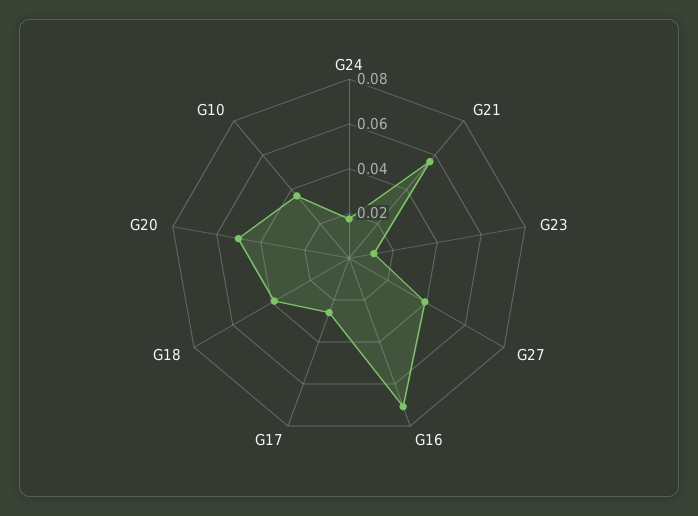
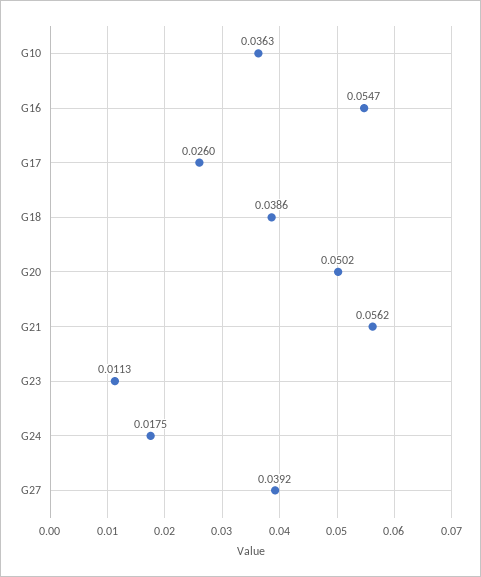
G16: 0.07 -> 0.0547

